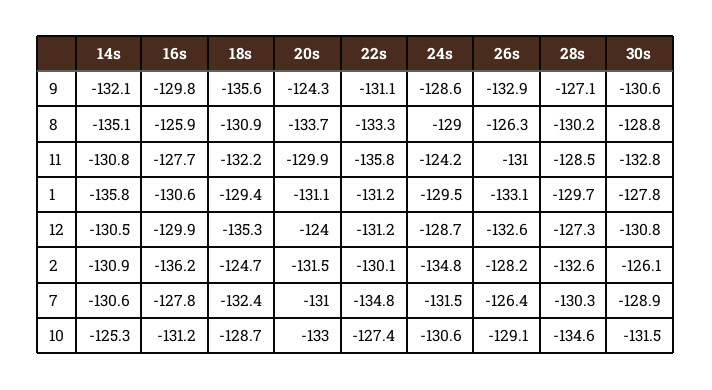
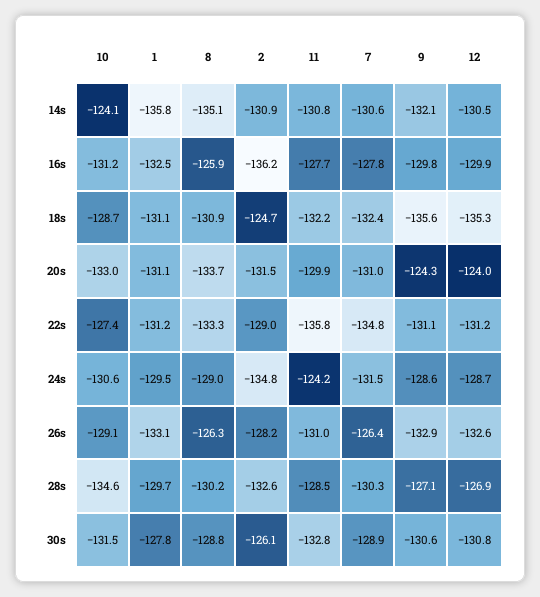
16s, 1: -130.6 -> -132.5
18s, 1: -129.4 -> -131.1
28s, 12: -127.3 -> -126.9
22s, 2: -130.1 -> -129
14s, 10: -125.3 -> -124.1

